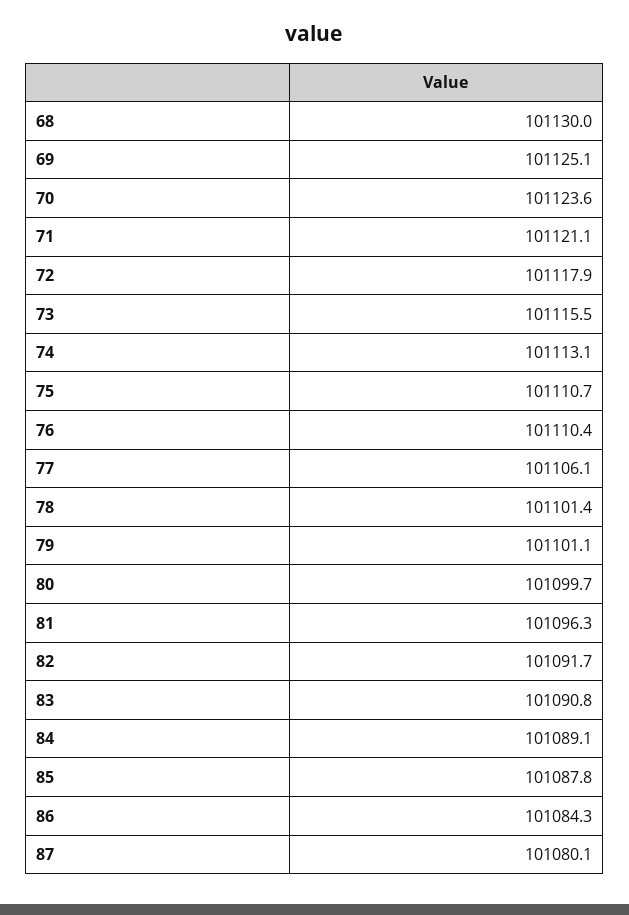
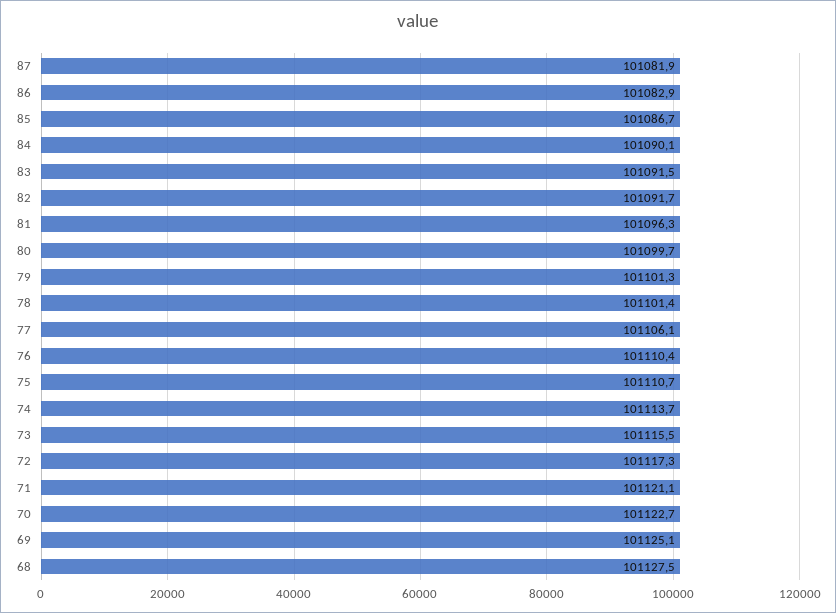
68: 101130 -> 101127.5
70: 101123.6 -> 101122.7
72: 101117.9 -> 101117.3
74: 101113.1 -> 101113.7
79: 101101.1 -> 101101.3
83: 101090.8 -> 101091.5
84: 101089.1 -> 101090.1
85: 101087.8 -> 101086.7
86: 101084.3 -> 101082.9
87: 101080.1 -> 101081.9

